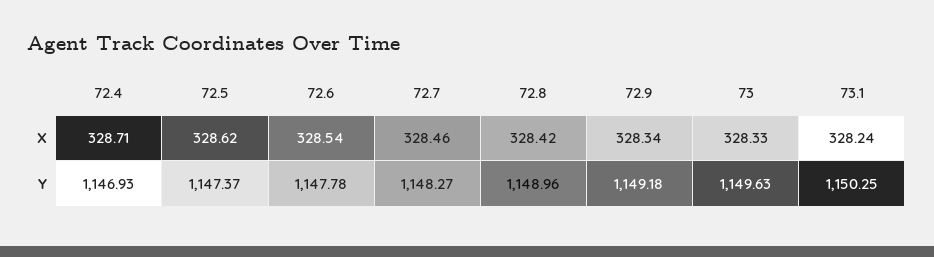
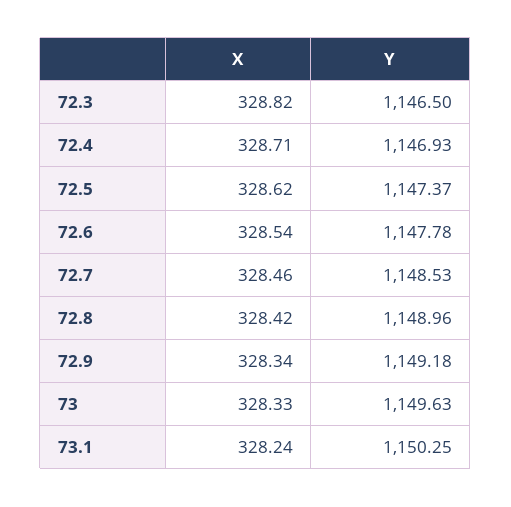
72.7, Y: 1148.27 -> 1148.53
72.3, X: none -> 328.82
72.3, Y: none -> 1146.5

